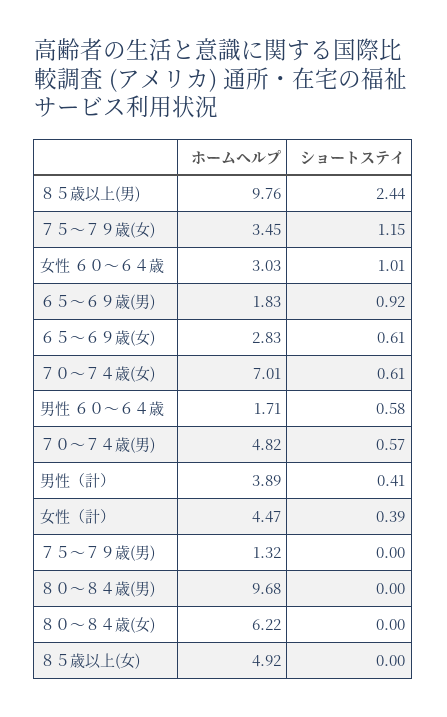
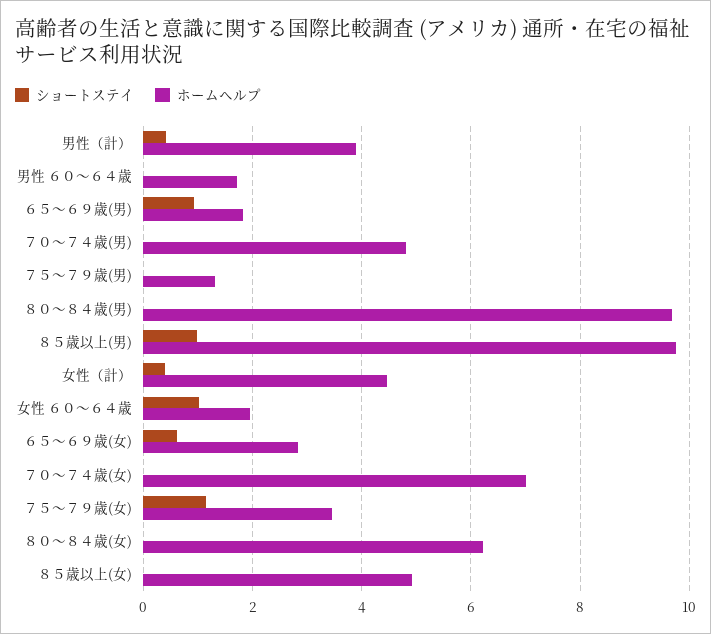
ショートステイ, ８５歳以上(男): 2.44 -> 1
ホームヘルプ, 女性 ６０～６４歳: 3.03 -> 2
ショートステイ, ７０～７４歳(女): 0.61 -> 0
ショートステイ, 男性 ６０～６４歳: 0.58 -> 0
ショートステイ, ７０～７４歳(男): 0.57 -> 0

